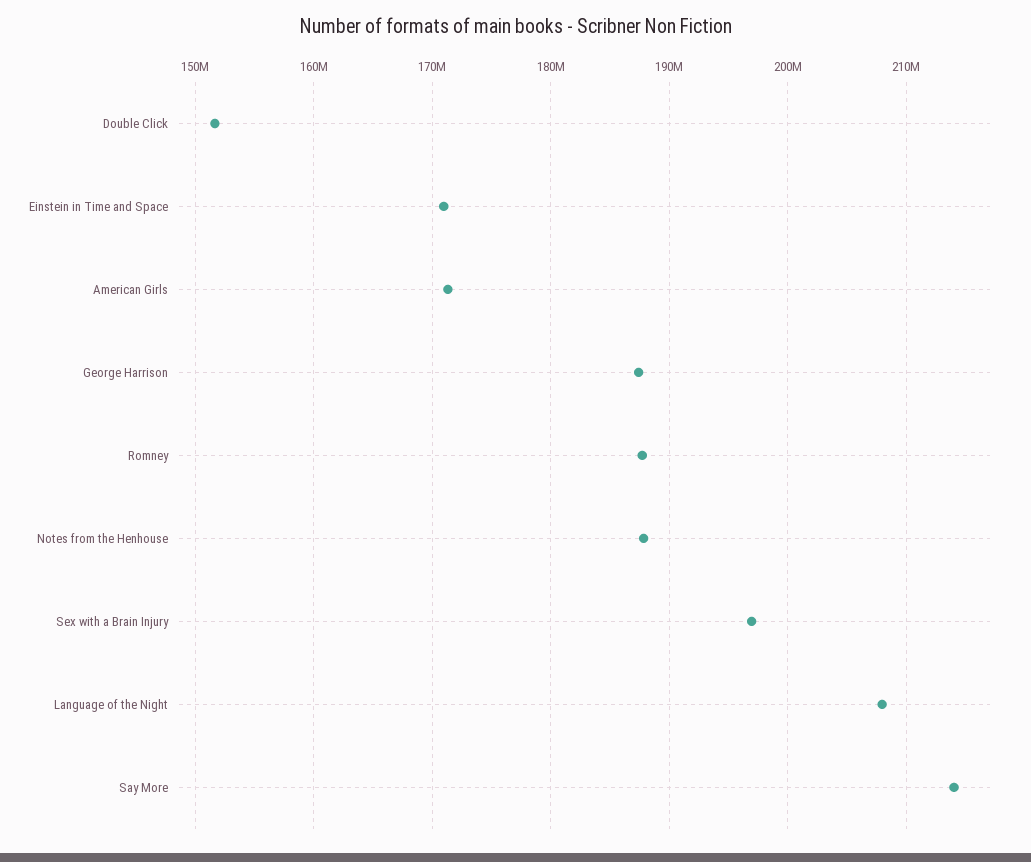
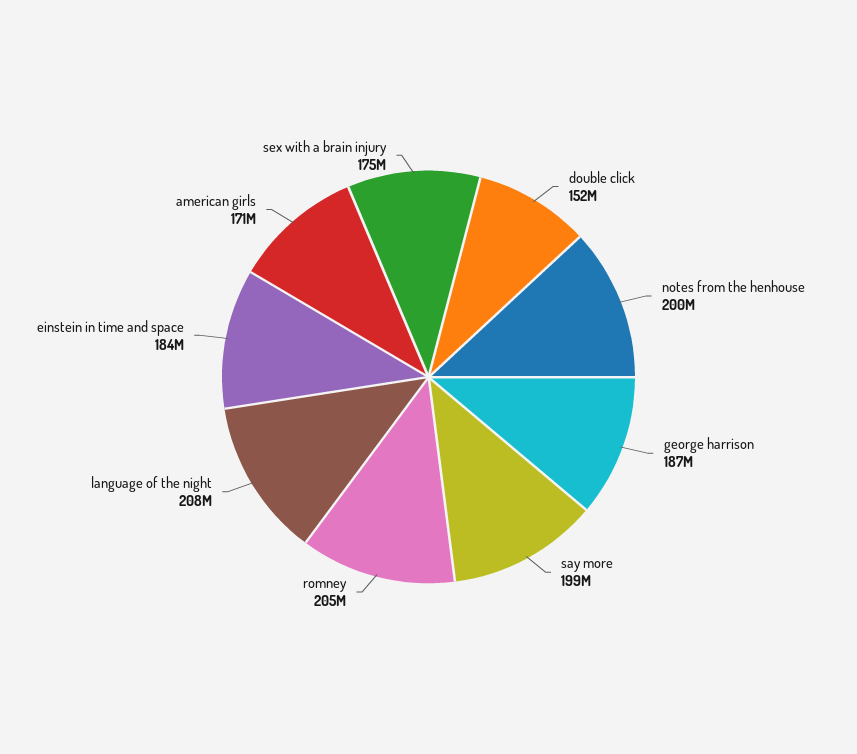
Einstein in Time and Space: 171000000 -> 184000000
Romney: 188000000 -> 205000000
Notes from the Henhouse: 188000000 -> 200000000
Sex with a Brain Injury: 197000000 -> 175000000
Say More: 214000000 -> 199000000

